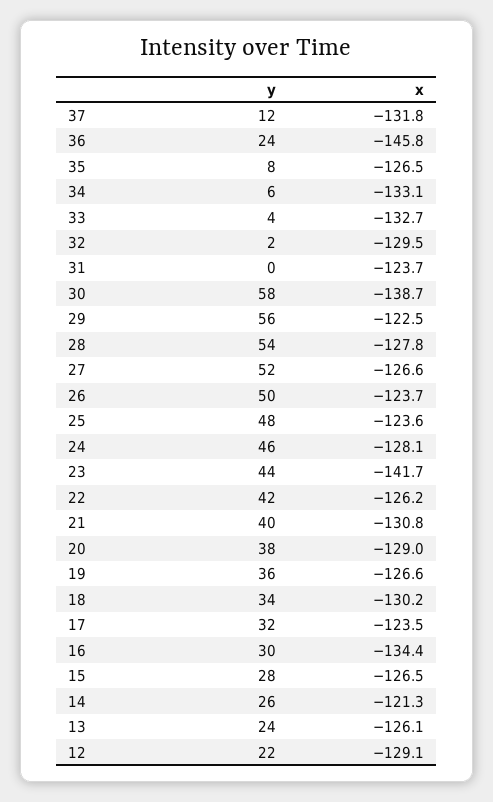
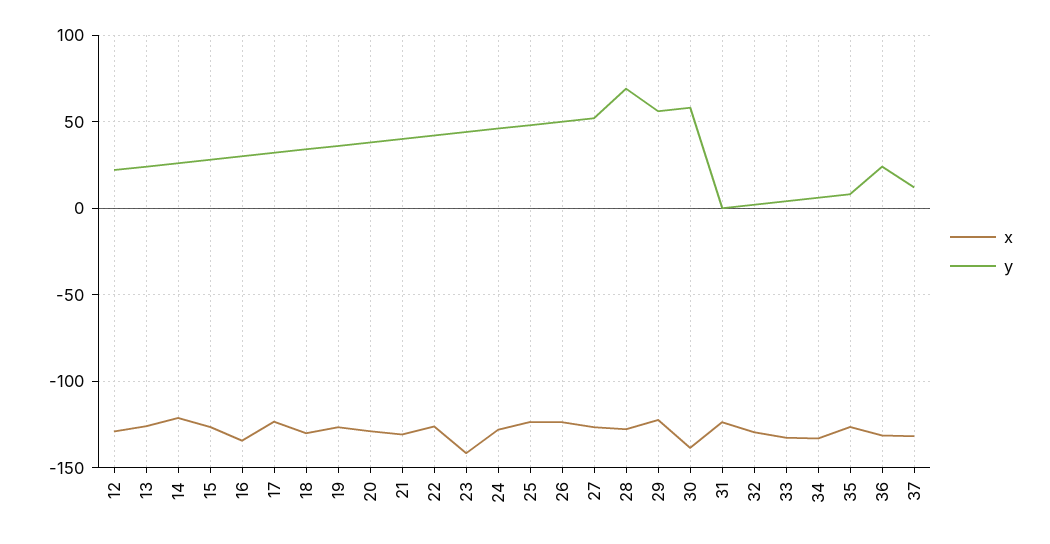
x, 36: -145.8 -> -130
y, 28: 54 -> 70

